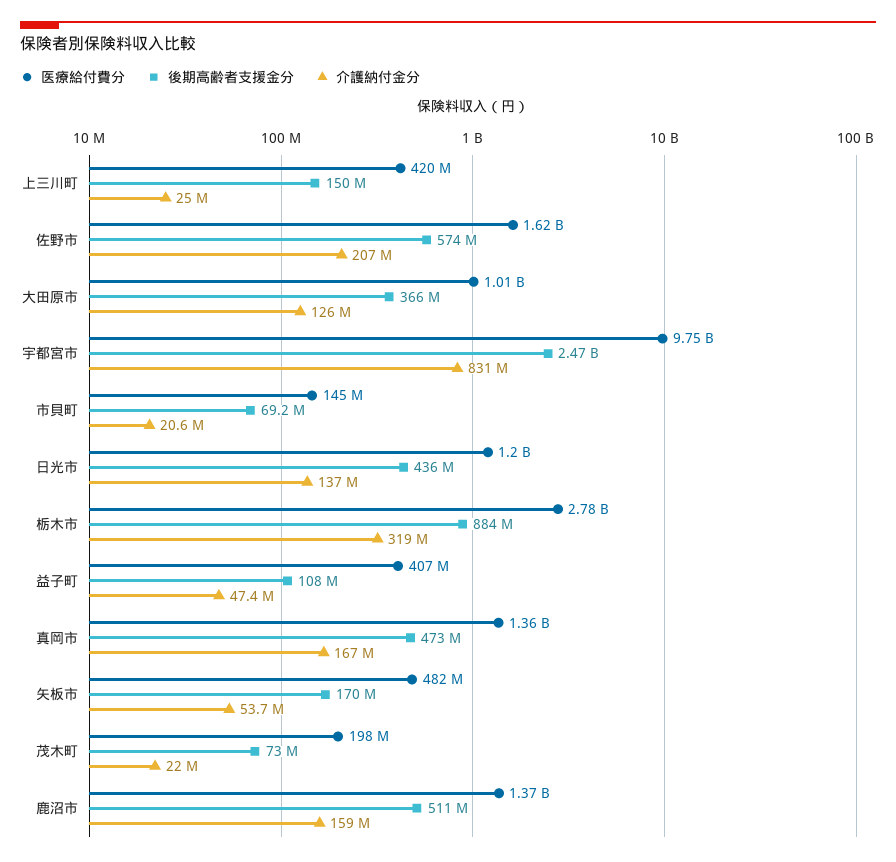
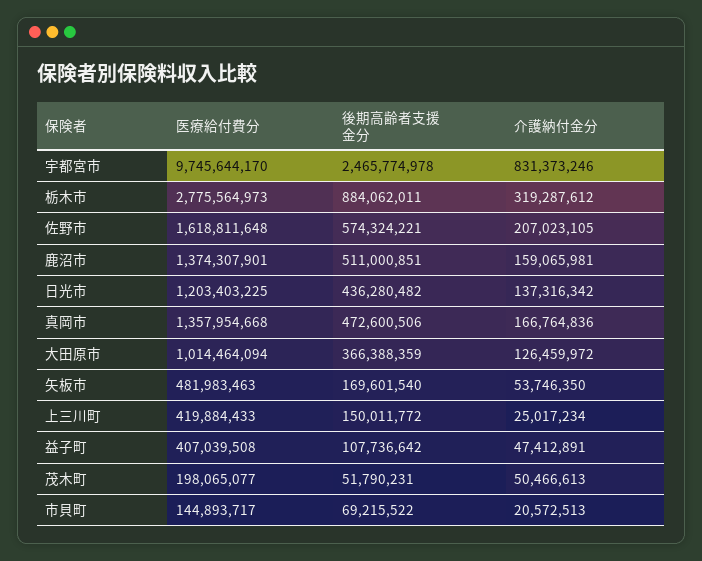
後期高齢者支援金分, 茂木町: 73000000 -> 51790231
介護納付金分, 茂木町: 22000000 -> 50466613

